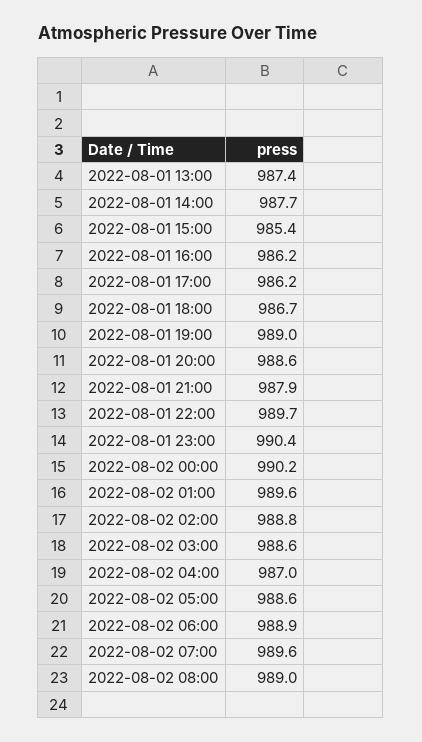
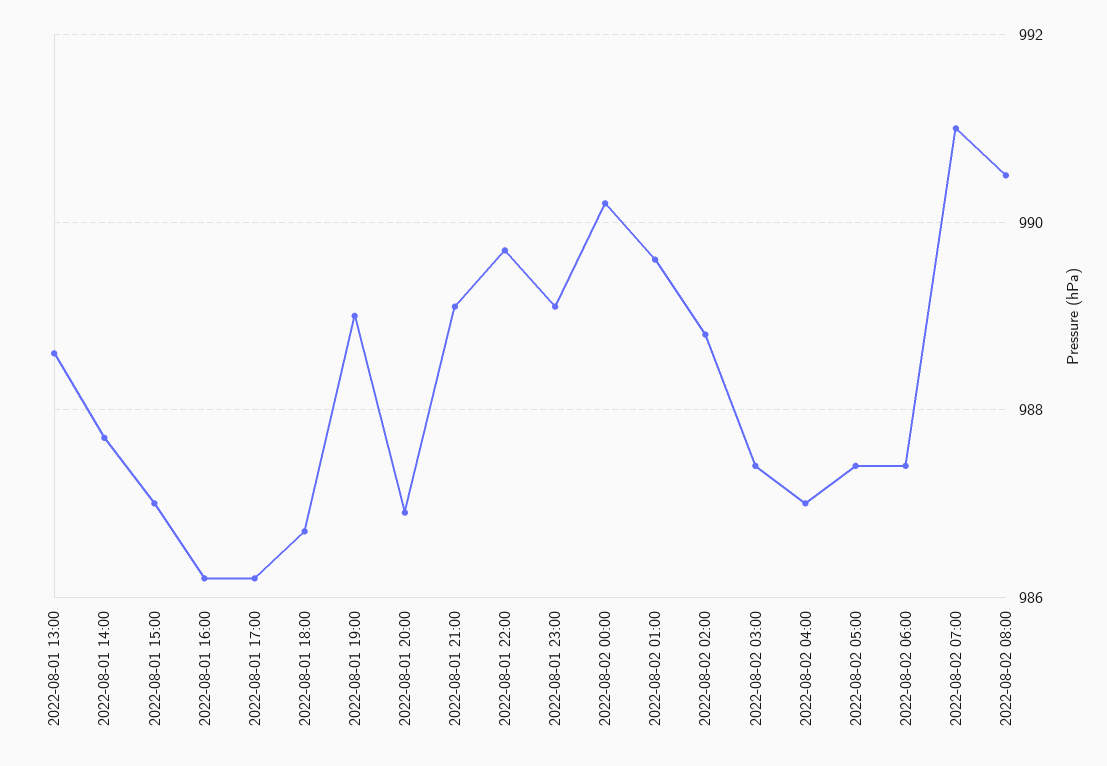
2022-08-01 13:00: 987.4 -> 988.5
2022-08-01 15:00: 985.4 -> 987
2022-08-01 20:00: 988.6 -> 987
2022-08-01 21:00: 987.9 -> 989
2022-08-01 23:00: 990.4 -> 989
2022-08-02 03:00: 988.6 -> 987.5
2022-08-02 05:00: 988.6 -> 987.5
2022-08-02 06:00: 988.9 -> 987.5
2022-08-02 07:00: 989.6 -> 991
2022-08-02 08:00: 989 -> 990.5

